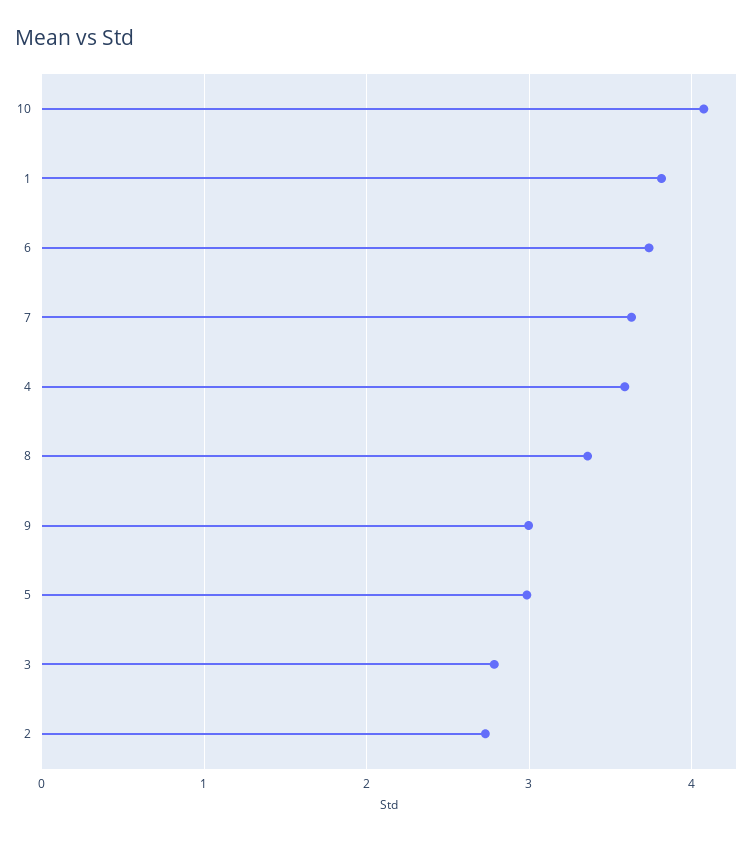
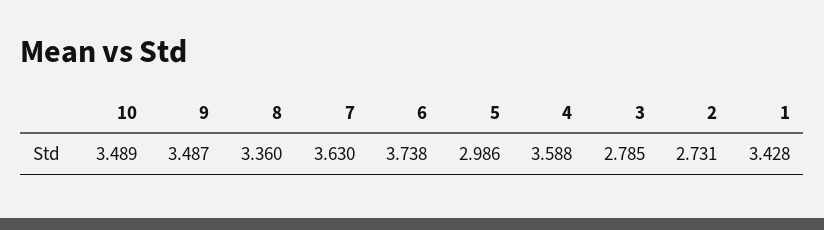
10: 4.1 -> 3.489
1: 3.8 -> 3.428
9: 3 -> 3.487

